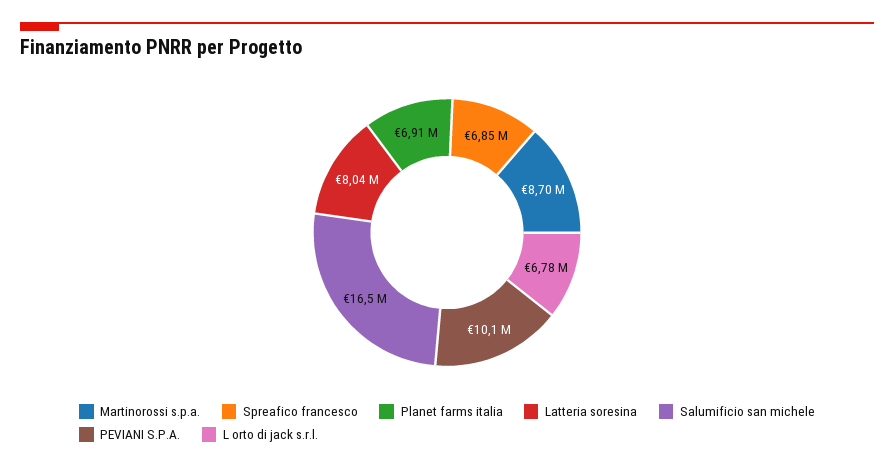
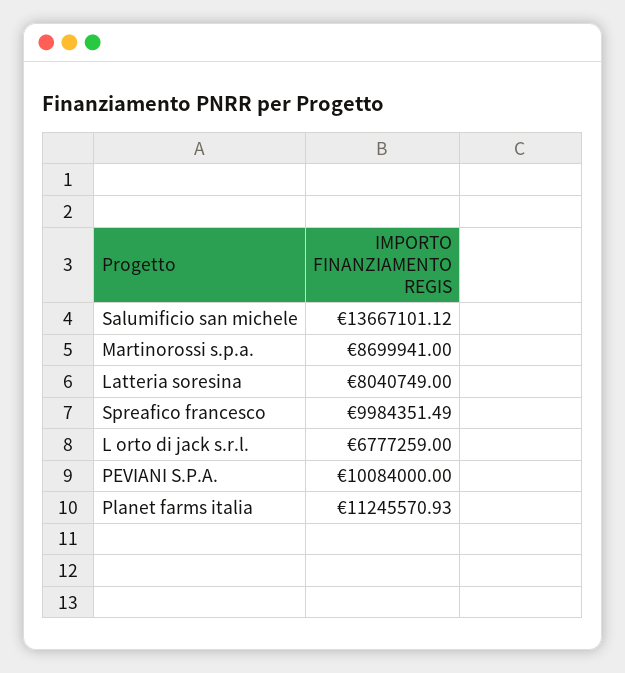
Spreafico francesco: 6850000 -> 9984351.49
Planet farms italia: 6910000 -> 11245570.93
Salumificio san michele: 16500000 -> 13667101.12

